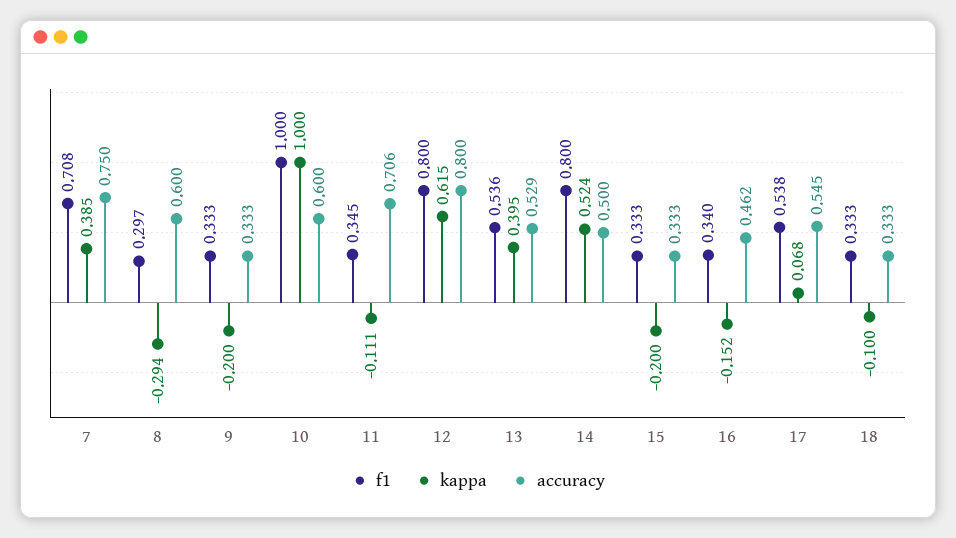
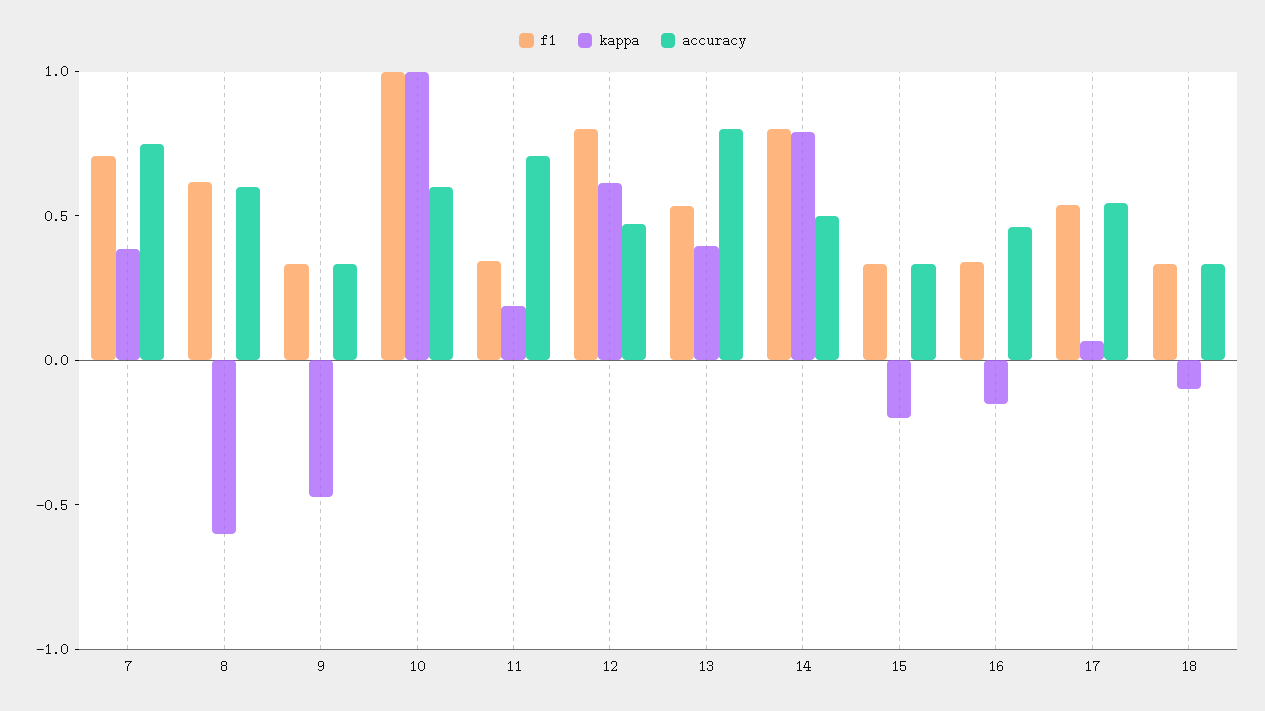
f1, 8: 0.297 -> 0.6
kappa, 8: -0.294 -> -0.6
kappa, 9: -0.2 -> -0.5
kappa, 11: -0.111 -> 0.2
accuracy, 12: 0.8 -> 0.5
accuracy, 13: 0.529 -> 0.8
kappa, 14: 0.524 -> 0.8

